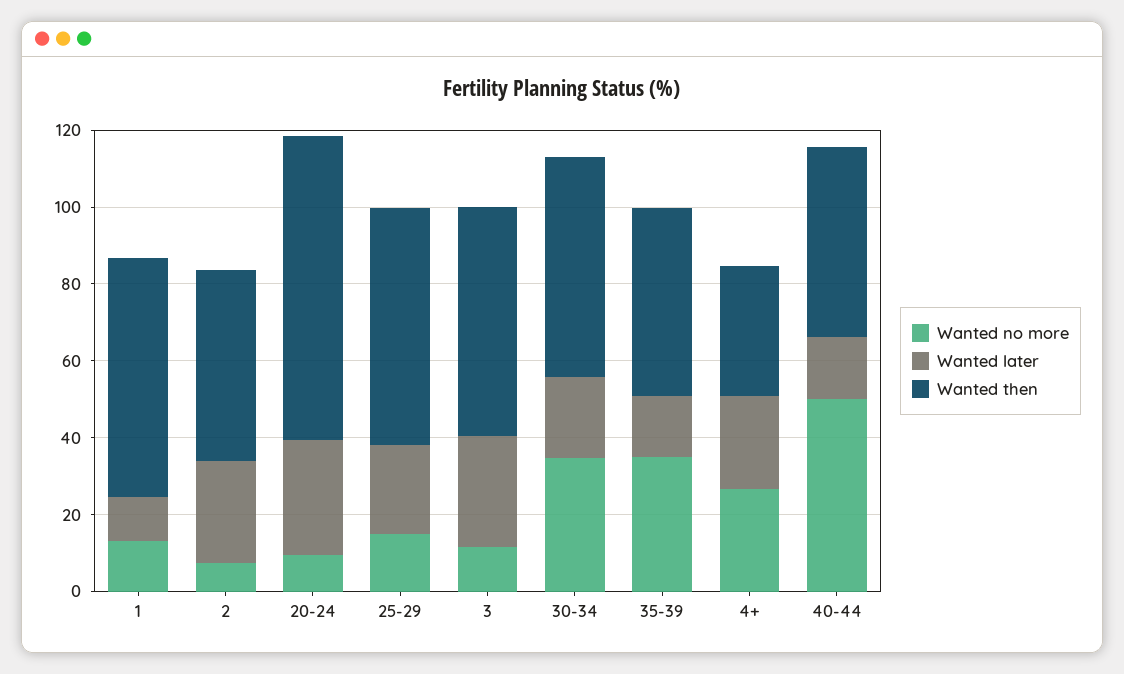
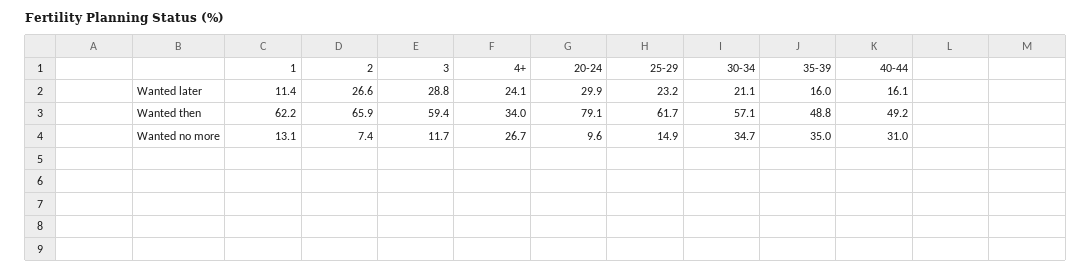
Wanted then, 2: 50 -> 65.9
Wanted no more, 40-44: 50 -> 31

